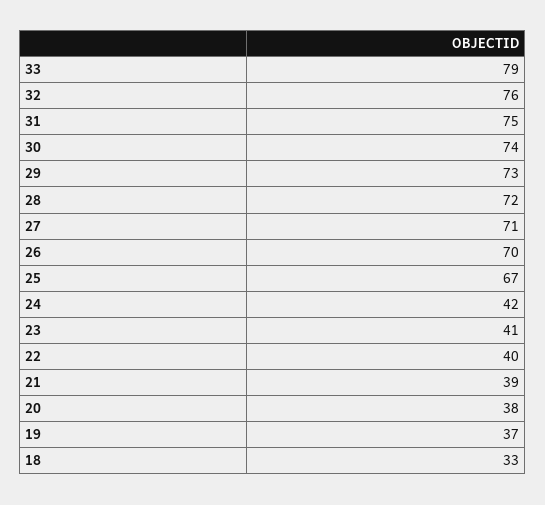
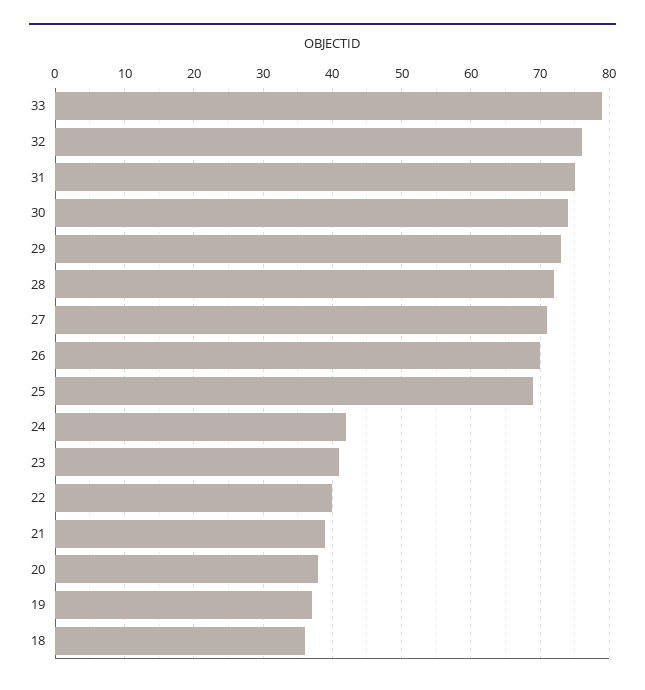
25: 67 -> 69
18: 33 -> 36

